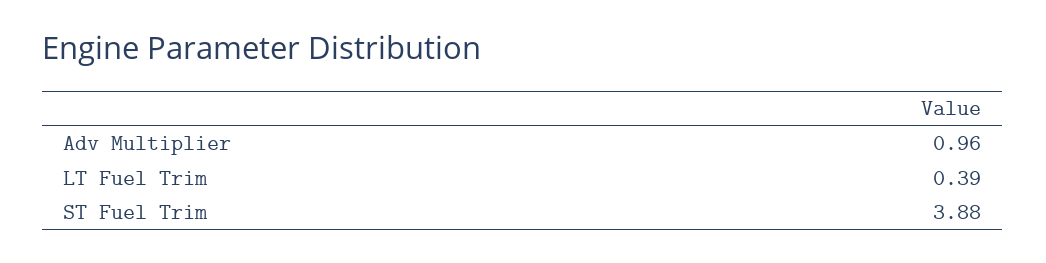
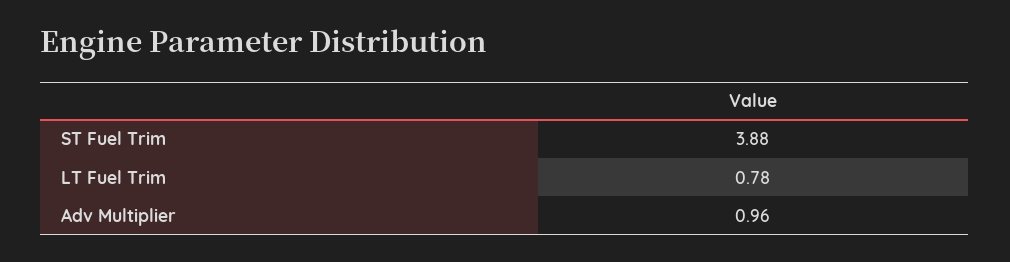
LT Fuel Trim: 0.39 -> 0.78

